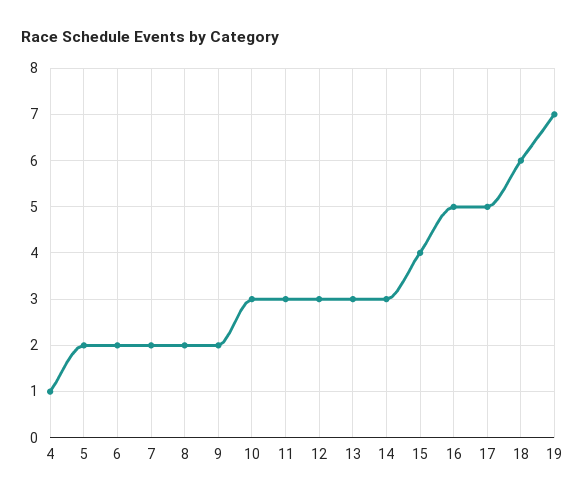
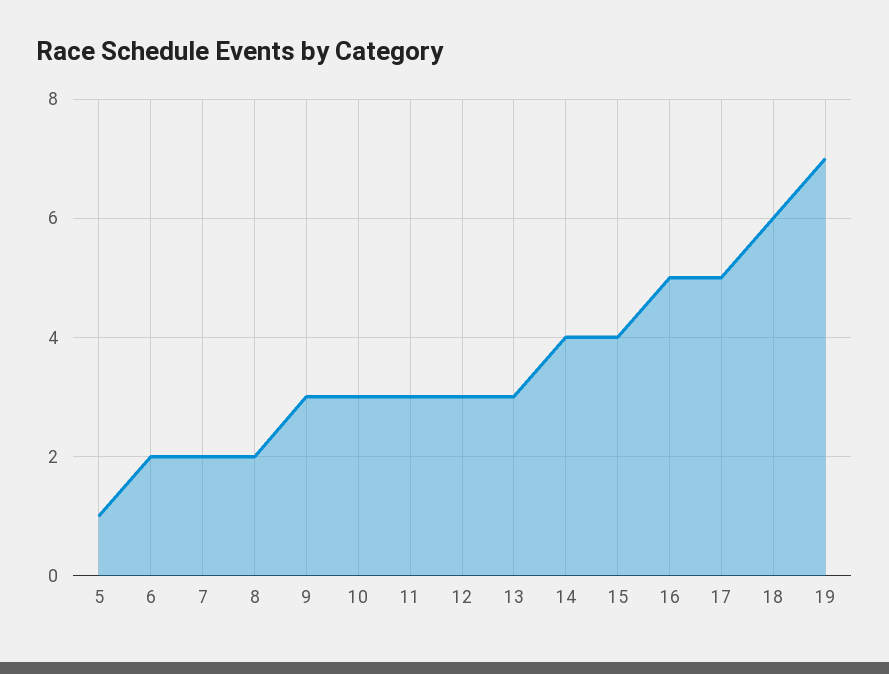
4: 1 -> none
5: 2 -> 1
9: 2 -> 3
14: 3 -> 4

